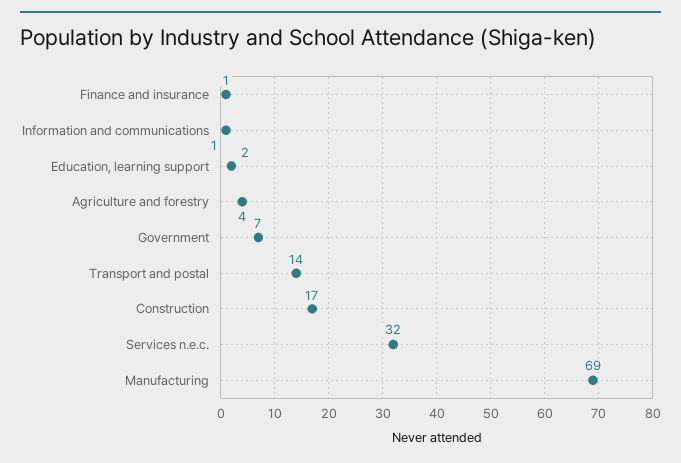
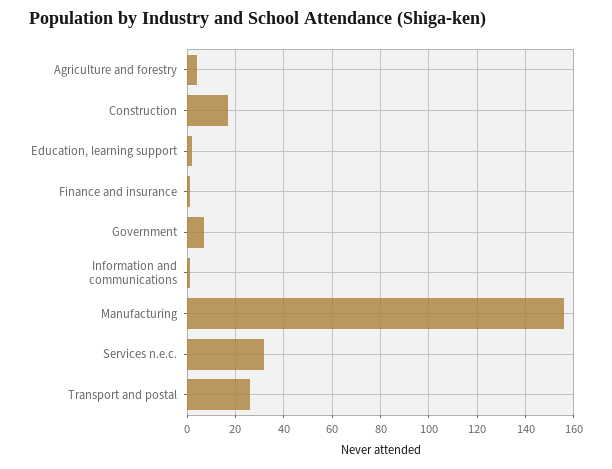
Transport and postal: 14 -> 25
Manufacturing: 69 -> 155

